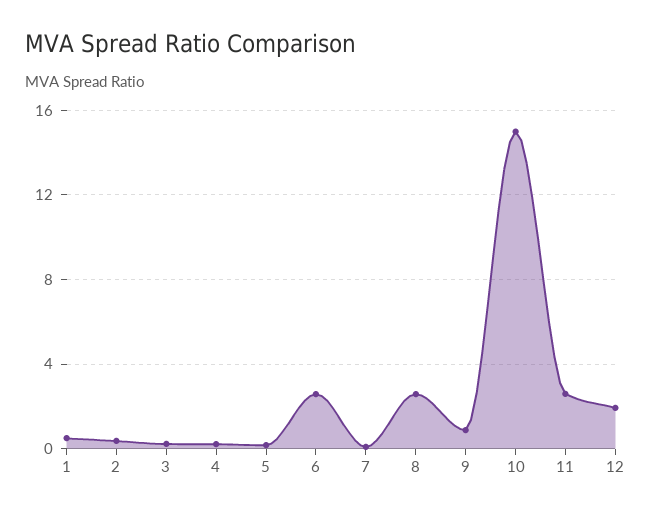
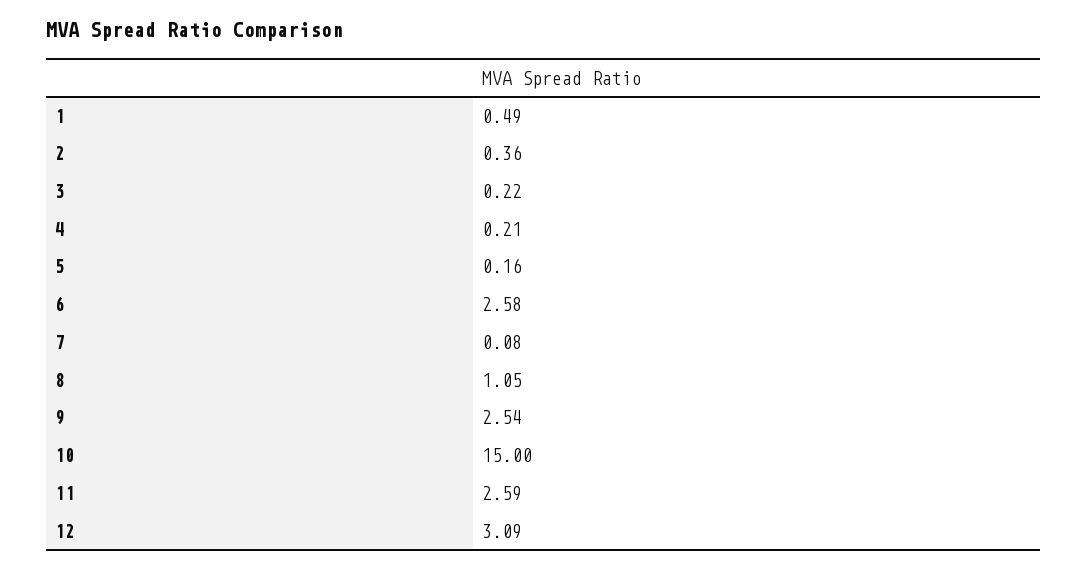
8: 2.5 -> 1.05
9: 1 -> 2.54
12: 2 -> 3.09

